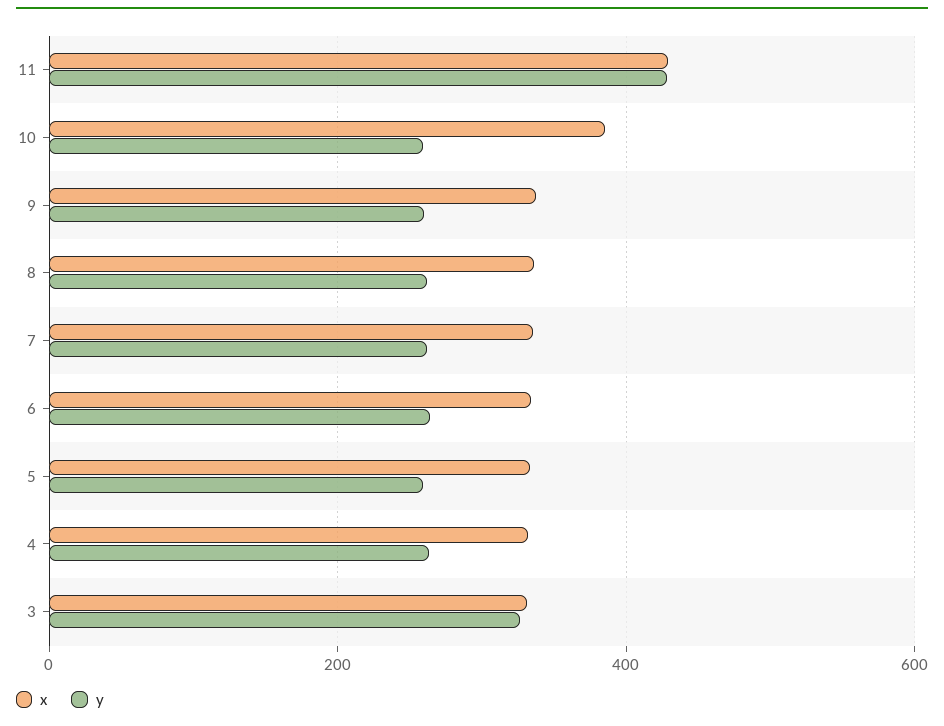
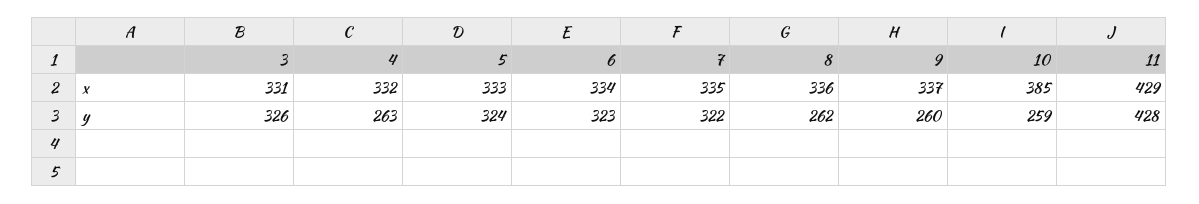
y, 7: 260 -> 322
y, 6: 260 -> 323
y, 5: 260 -> 324

